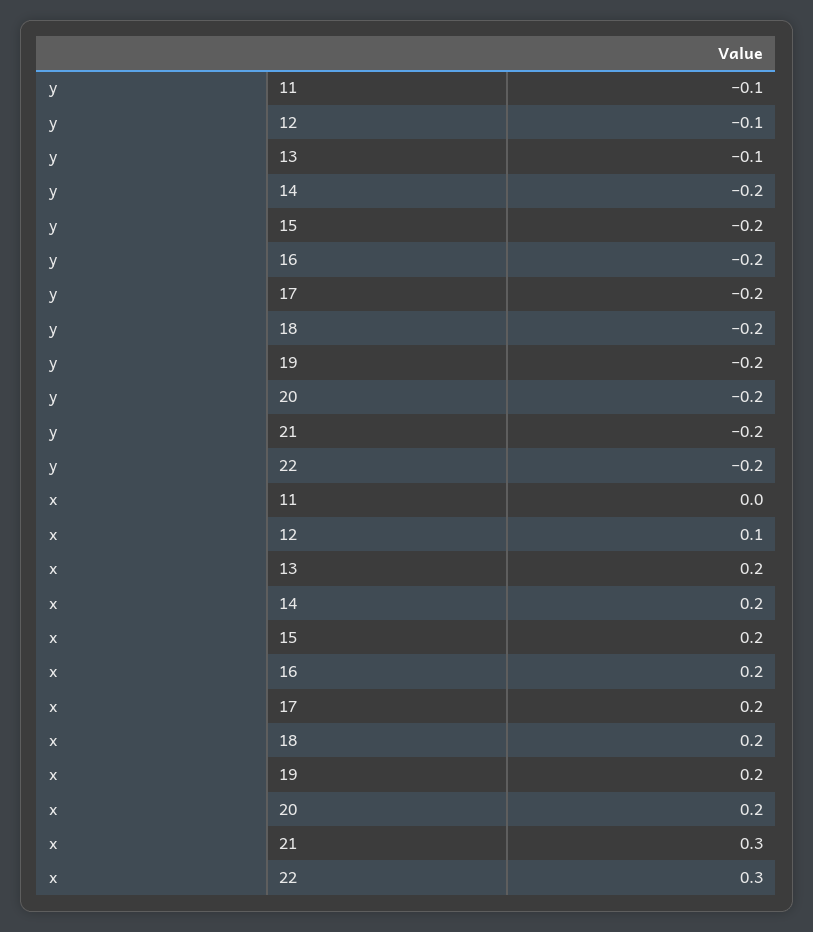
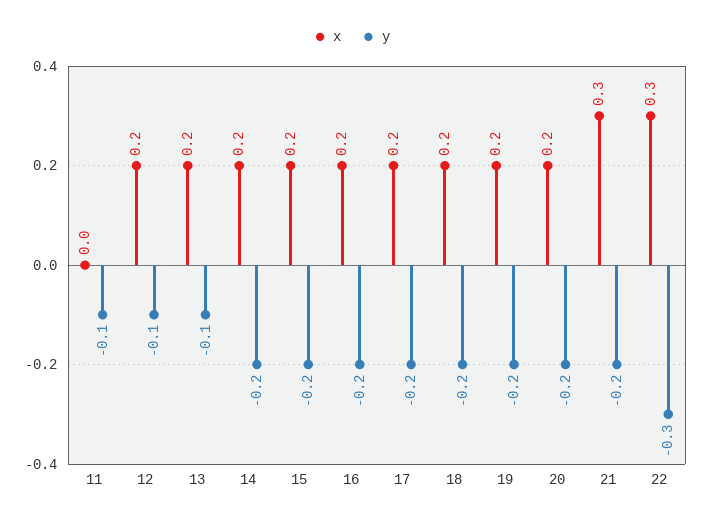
y, 22: -0.2 -> -0.3
x, 12: 0.1 -> 0.2

